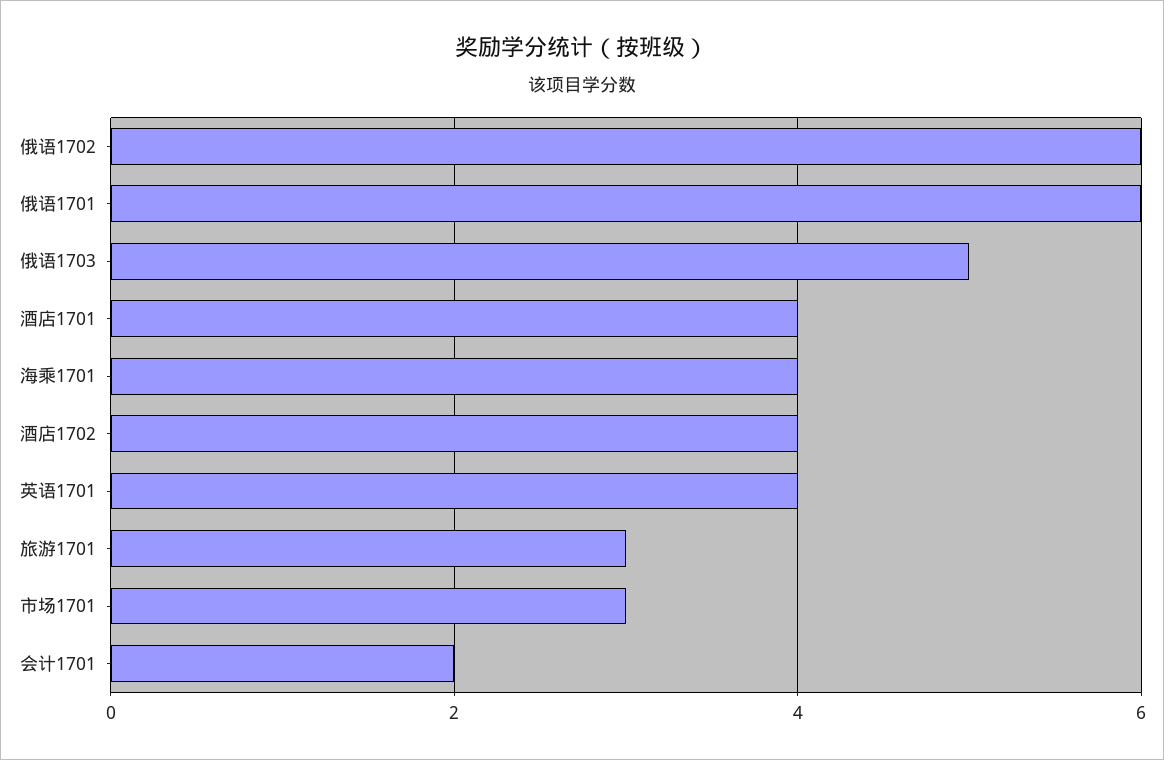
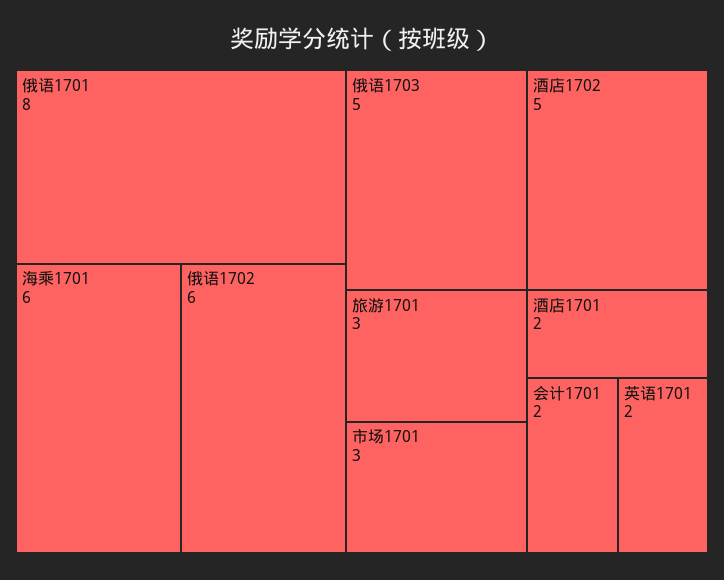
俄语1701: 6 -> 8
酒店1701: 4 -> 2
海乘1701: 4 -> 6
酒店1702: 4 -> 5
英语1701: 4 -> 2

